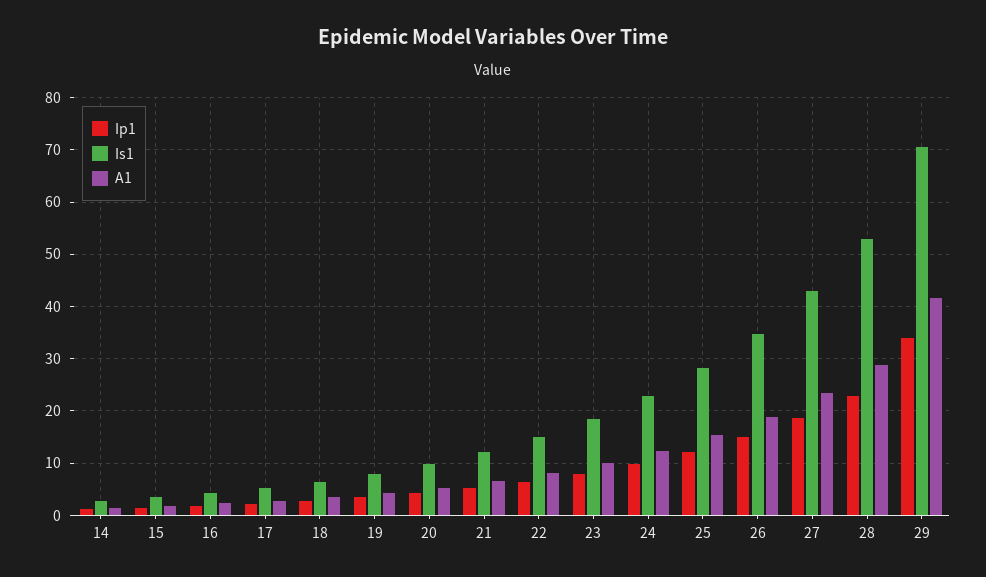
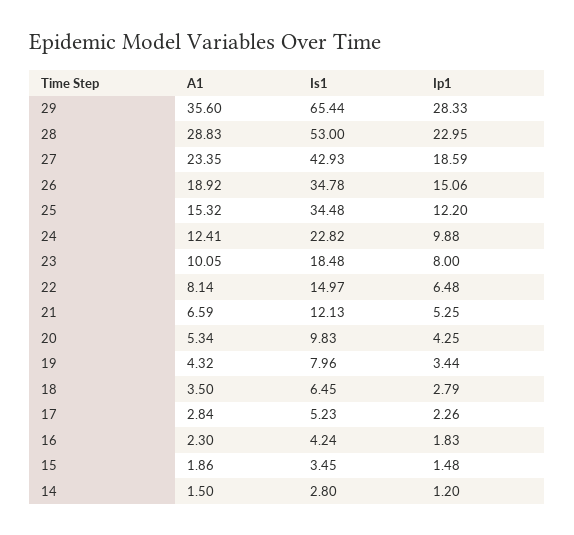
Is1, 25: 28 -> 34.48
Ip1, 29: 34 -> 28.33
Is1, 29: 70 -> 65.44
A1, 29: 42 -> 35.6

